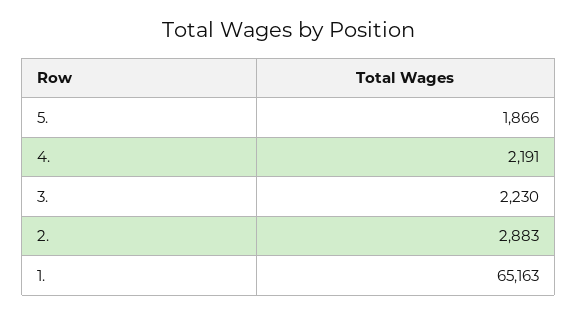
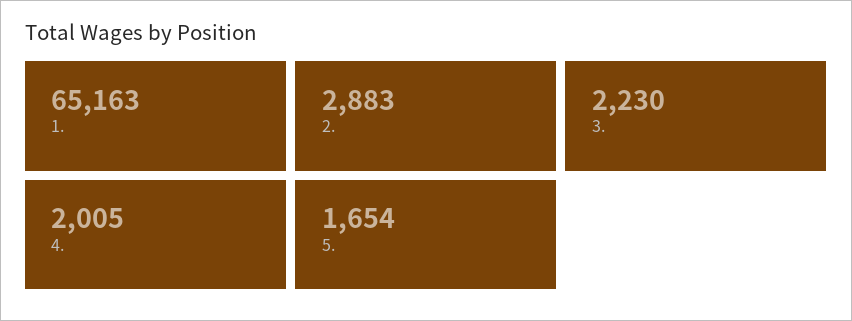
5.: 1866 -> 1654
4.: 2191 -> 2005

